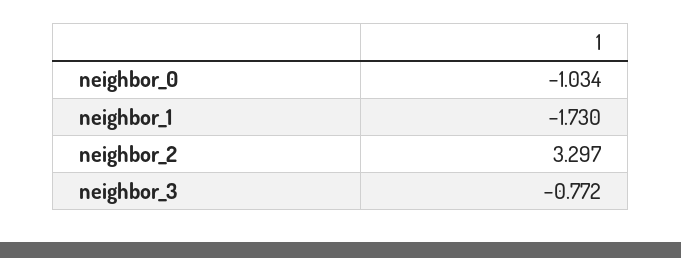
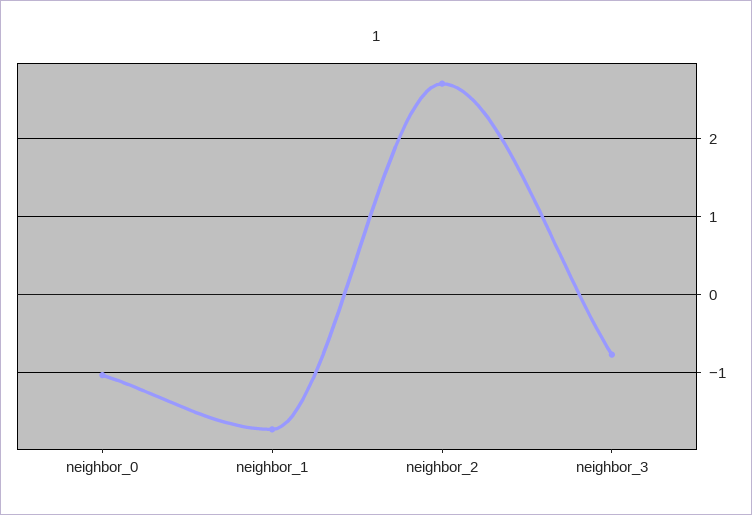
neighbor_2: 3.297 -> 2.7

